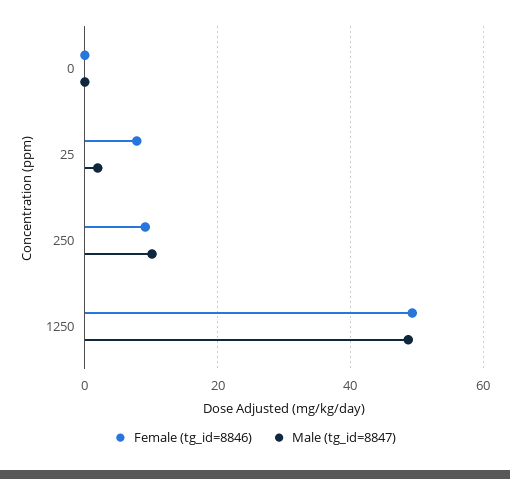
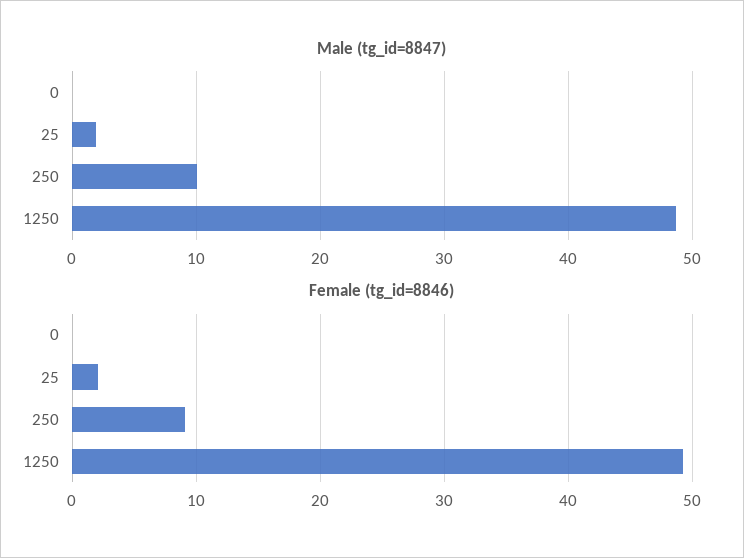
Female (tg_id=8846), 25: 8 -> 2

